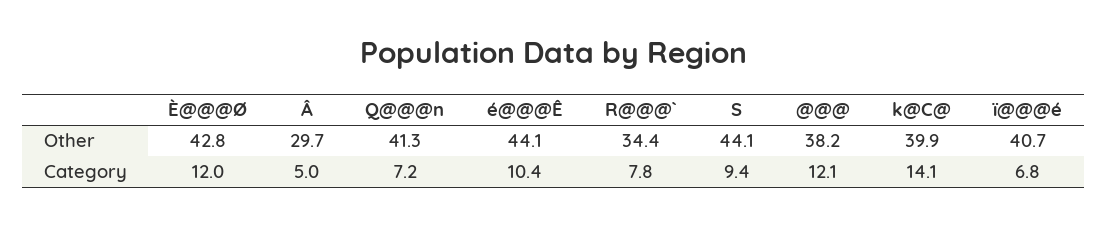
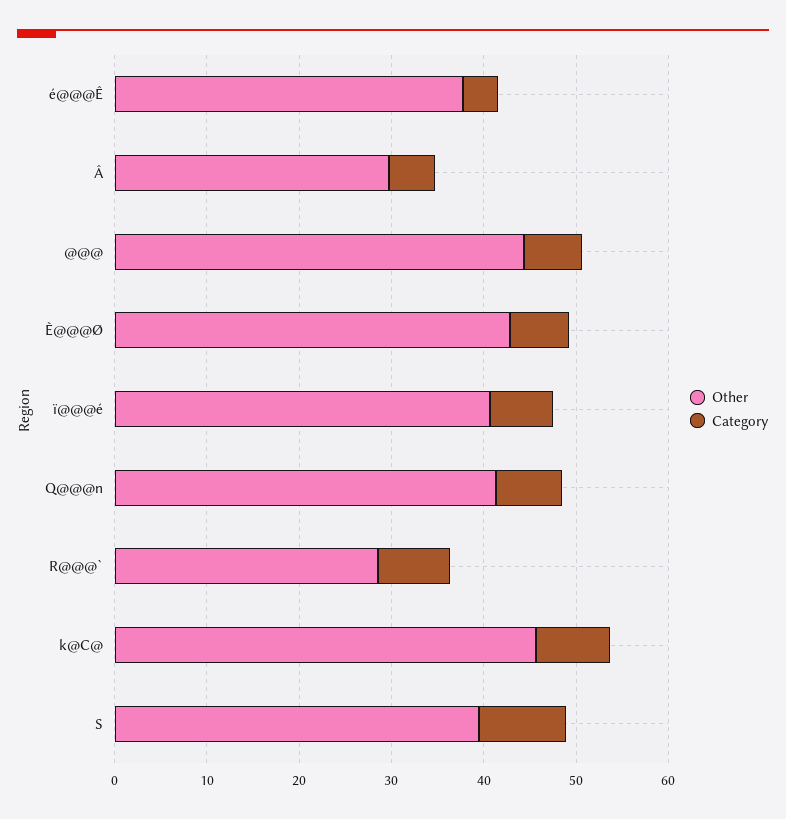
Other, é@@@Ê: 44.1 -> 38
Other, R@@@`: 34.4 -> 28
Other, S: 44.1 -> 40
Other, @@@: 38.2 -> 44
Other, k@C@: 39.9 -> 46
Category, È@@@Ø: 12 -> 6
Category, é@@@Ê: 10.4 -> 4
Category, @@@: 12.1 -> 6
Category, k@C@: 14.1 -> 8

